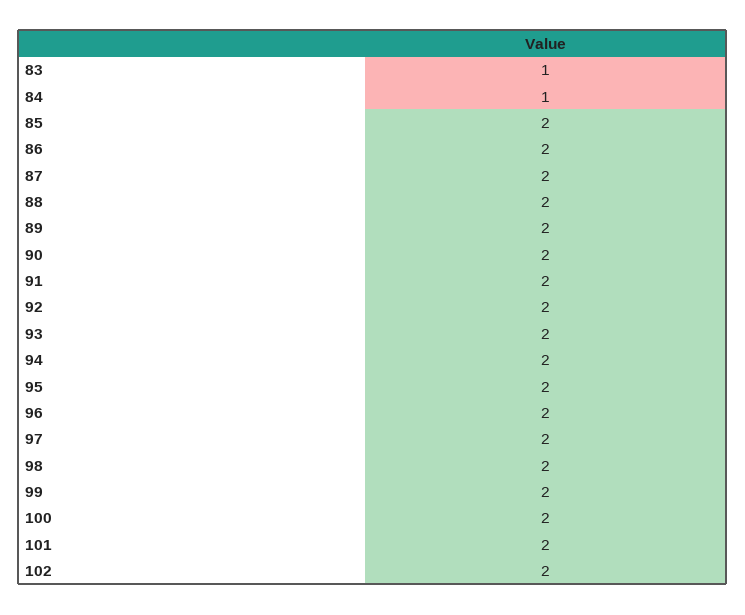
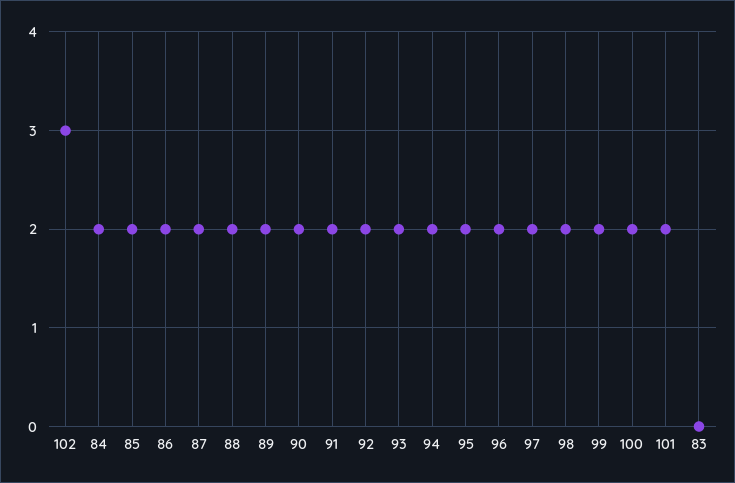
83: 1 -> 0
84: 1 -> 2
102: 2 -> 3

